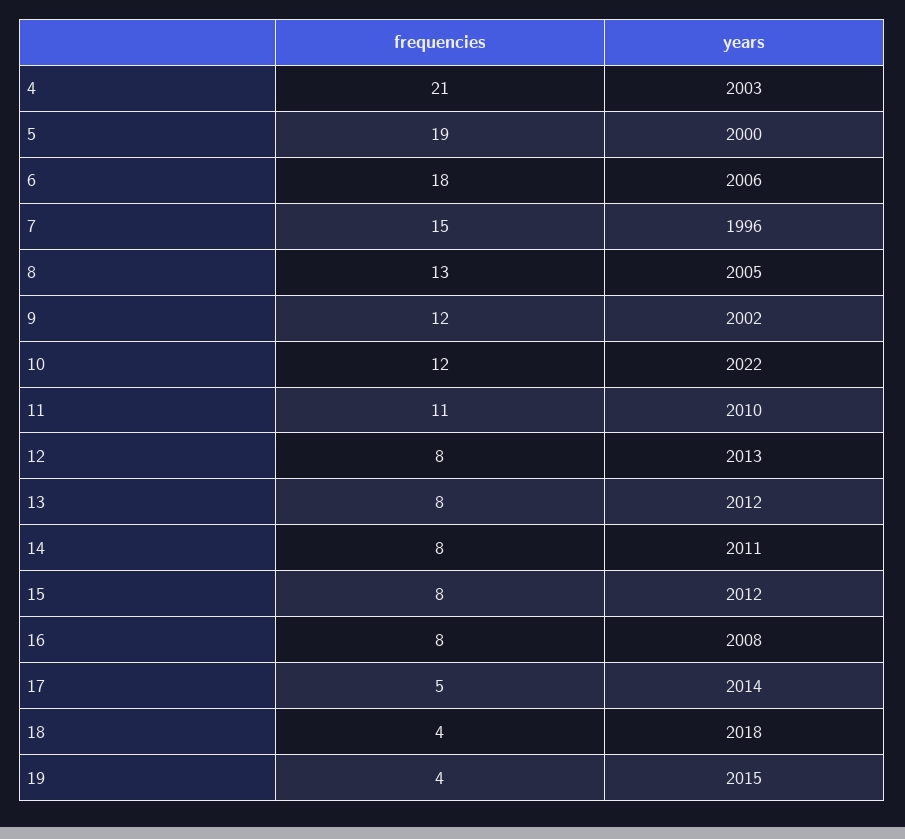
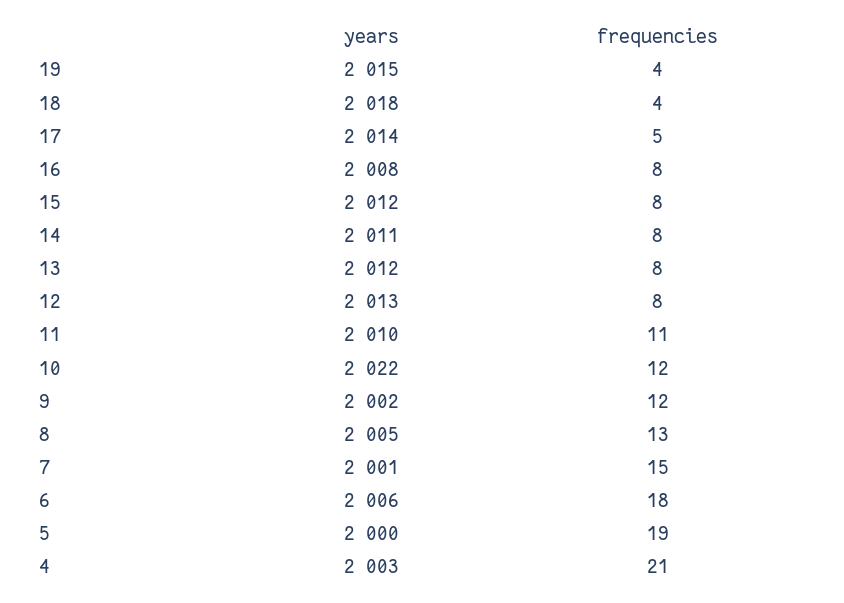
years, 7: 1996 -> 2001

